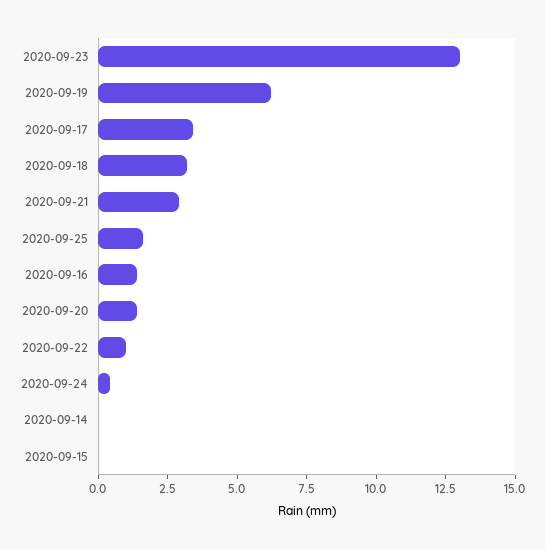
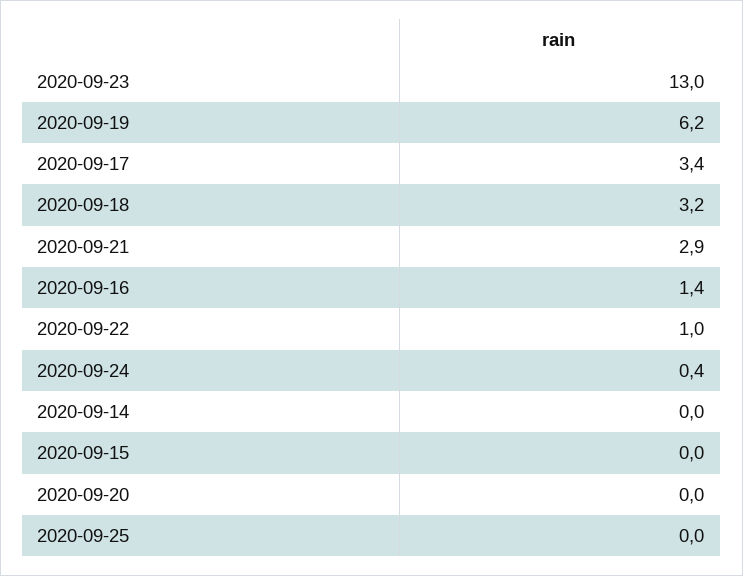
2020-09-25: 1.5 -> 0
2020-09-20: 1.5 -> 0

